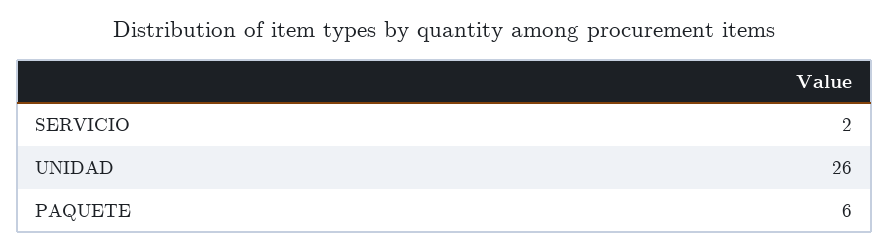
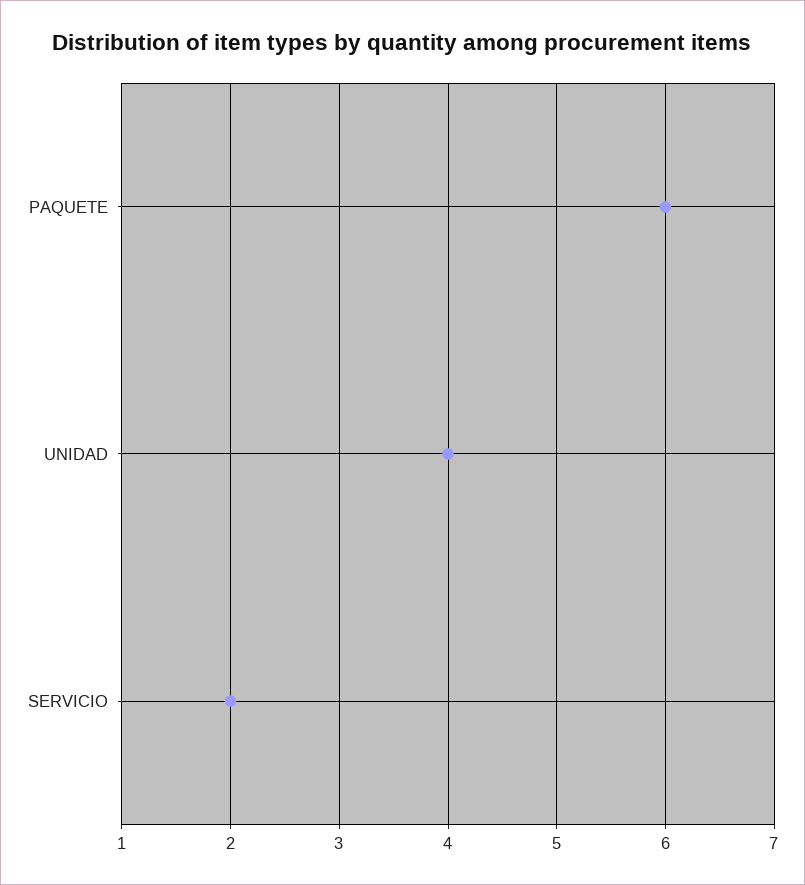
UNIDAD: 26 -> 4

